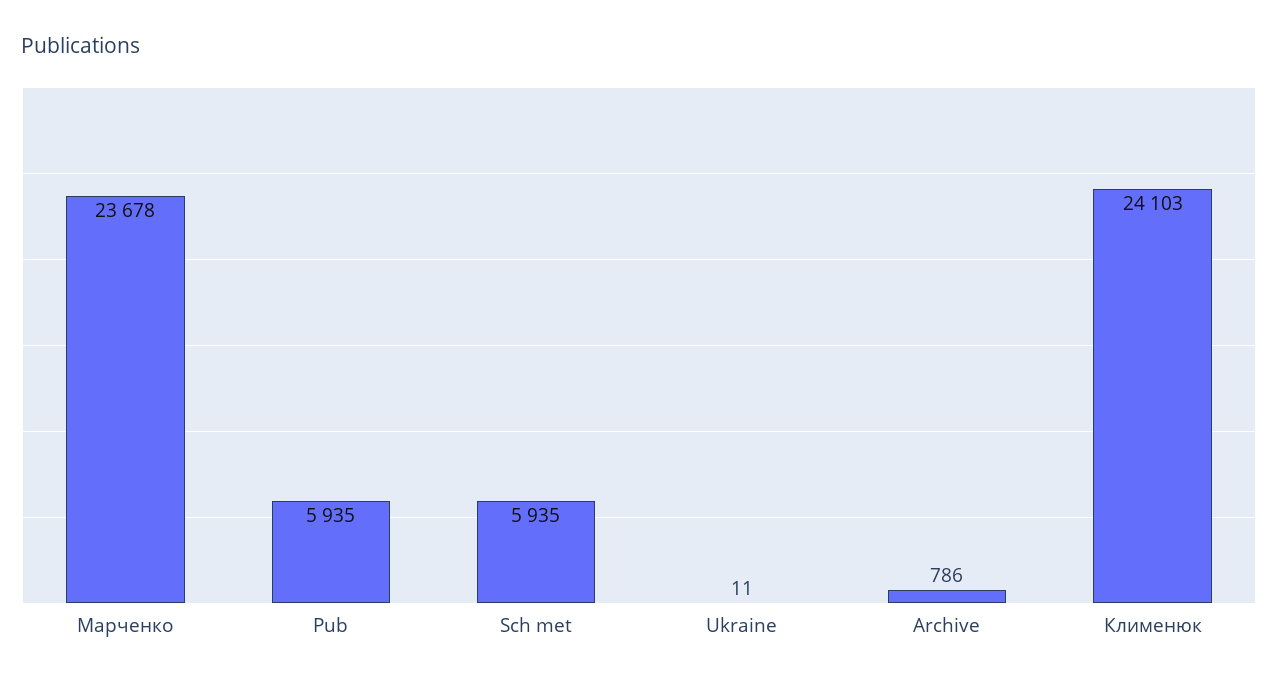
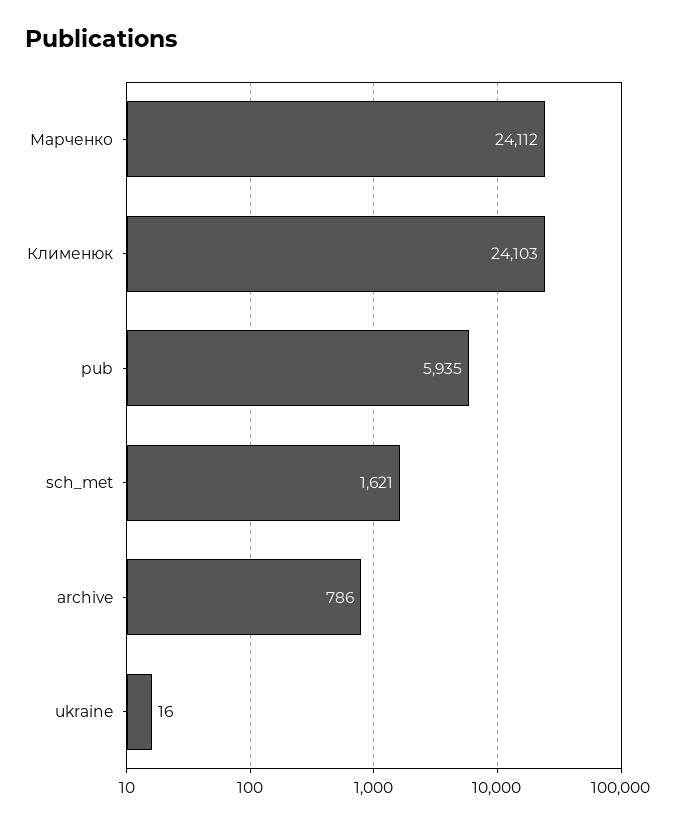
Марченко: 23678 -> 24112
Sch met: 5935 -> 1621
Ukraine: 11 -> 16

